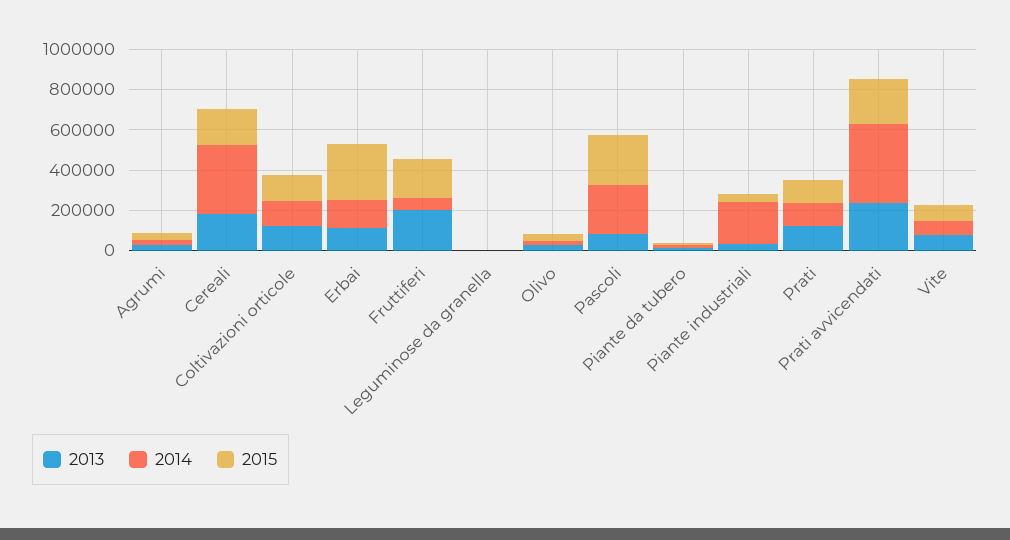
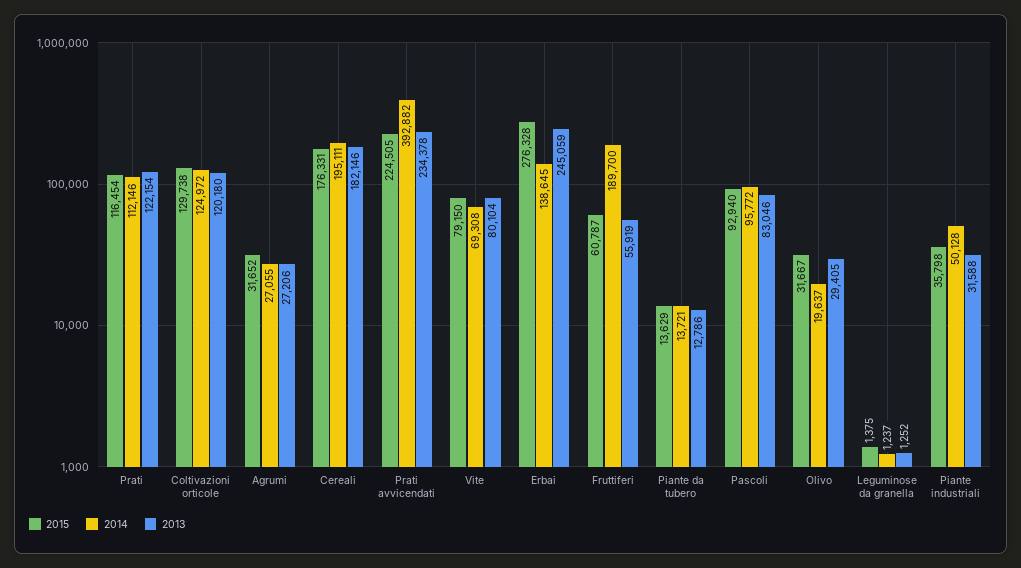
2014, Cereali: 350000 -> 195111
2013, Erbai: 100000 -> 245059
2013, Fruttiferi: 200000 -> 55919
2014, Fruttiferi: 50000 -> 189700
2015, Fruttiferi: 200000 -> 60787
2014, Pascoli: 250000 -> 95772
2015, Pascoli: 250000 -> 92940
2014, Piante industriali: 200000 -> 50128

